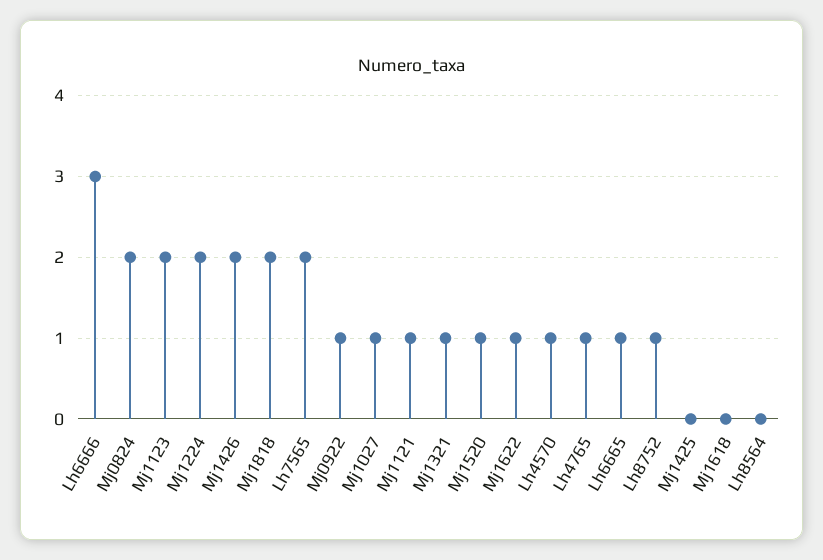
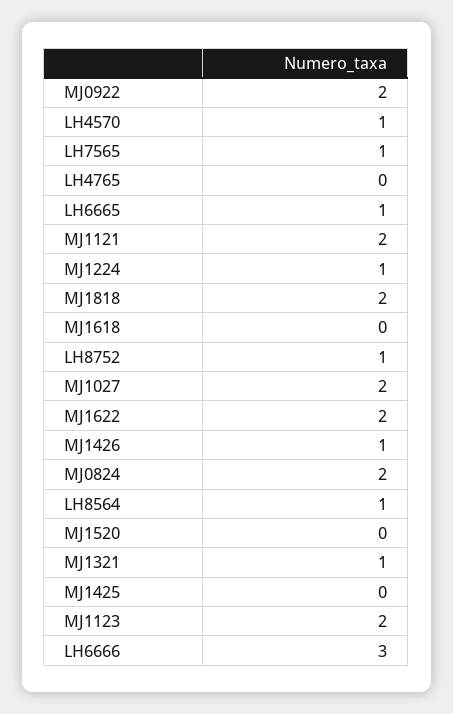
Mj1224: 2 -> 1
Mj1426: 2 -> 1
Lh7565: 2 -> 1
Mj0922: 1 -> 2
Mj1027: 1 -> 2
Mj1121: 1 -> 2
Mj1520: 1 -> 0
Mj1622: 1 -> 2
Lh4765: 1 -> 0
Lh8564: 0 -> 1

